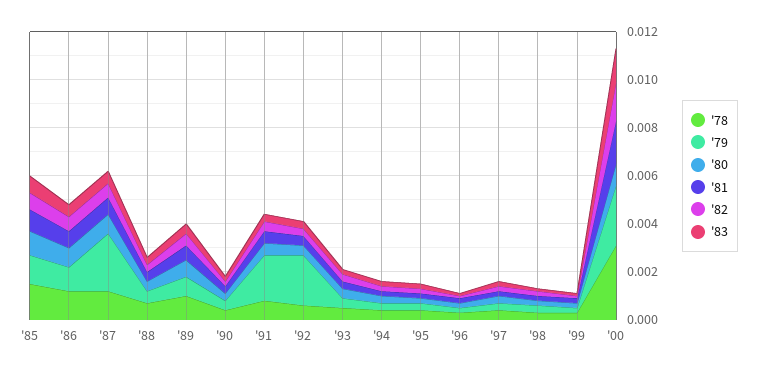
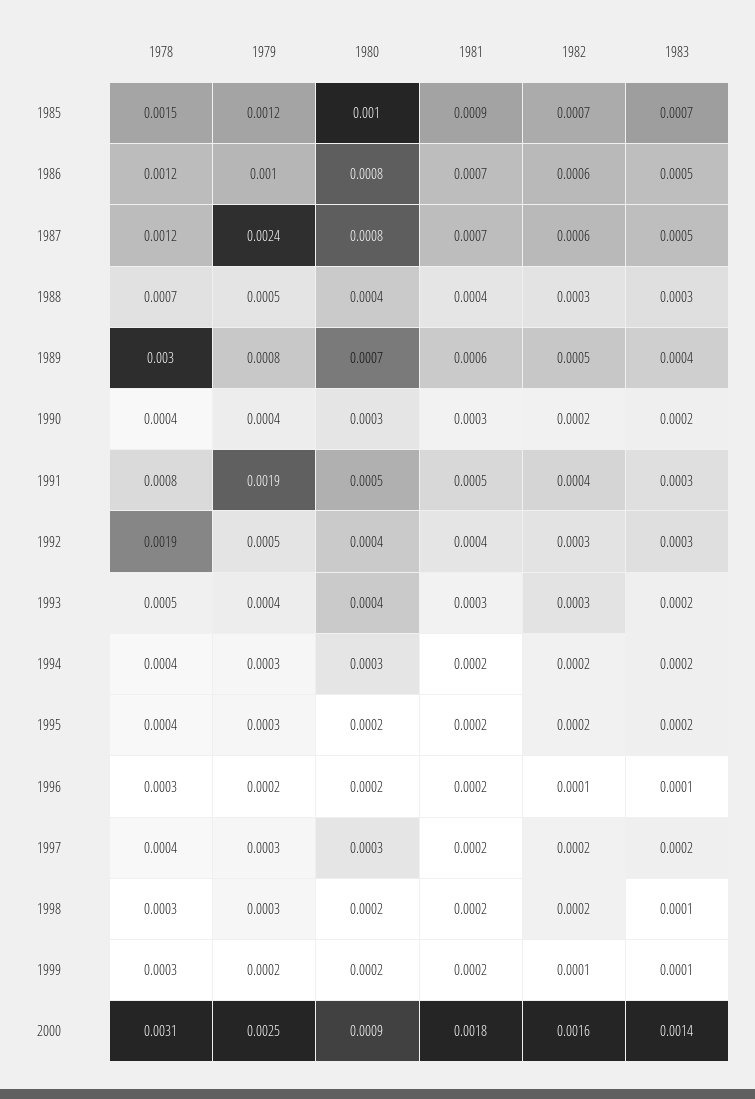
'78, '89: 0.001 -> 0.003
'78, '92: 0.0005 -> 0.0019
'79, '92: 0.002 -> 0.0005

